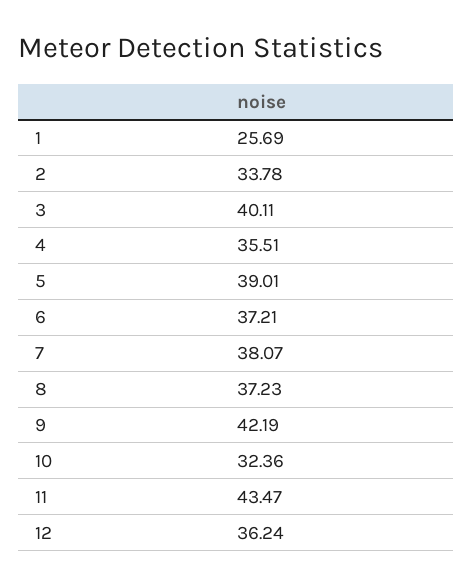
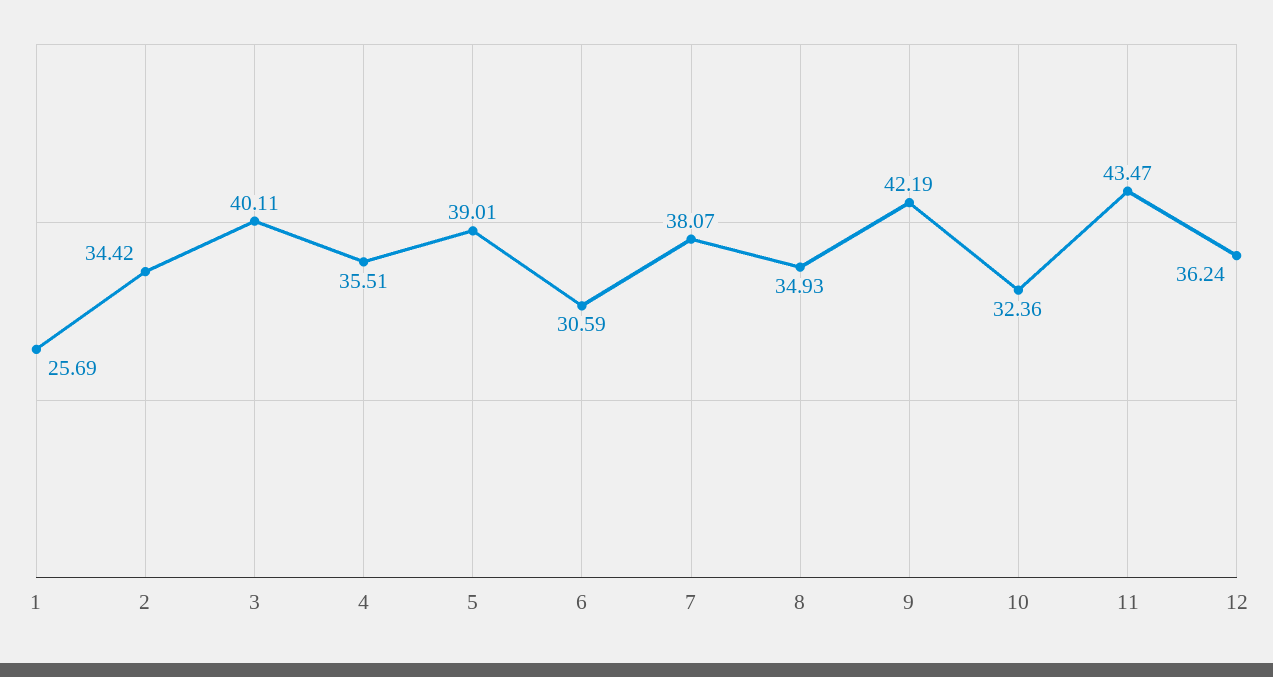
2: 33.78 -> 34.42
6: 37.21 -> 30.59
8: 37.23 -> 34.93

